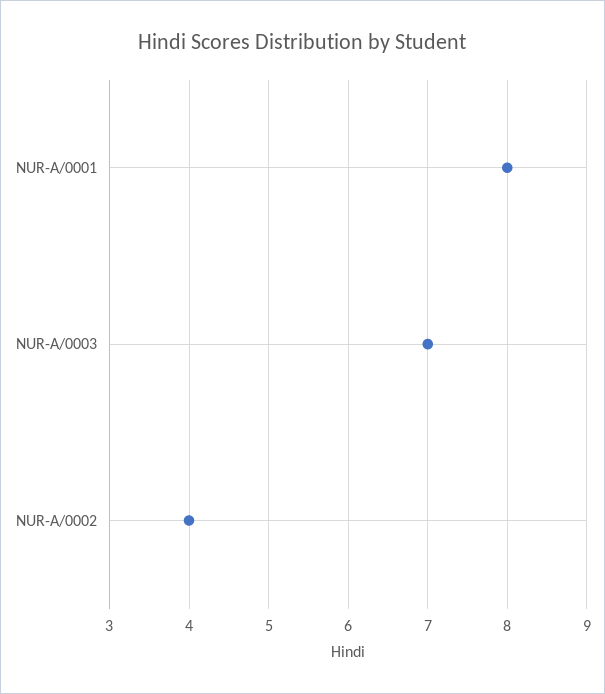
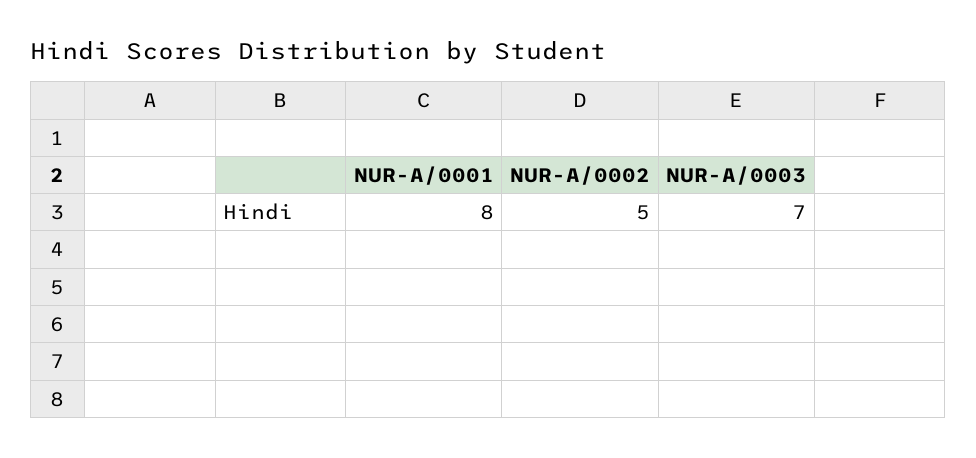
NUR-A/0002: 4 -> 5

